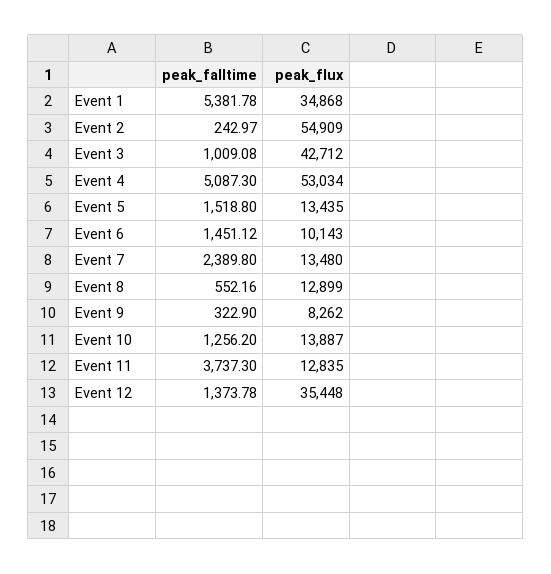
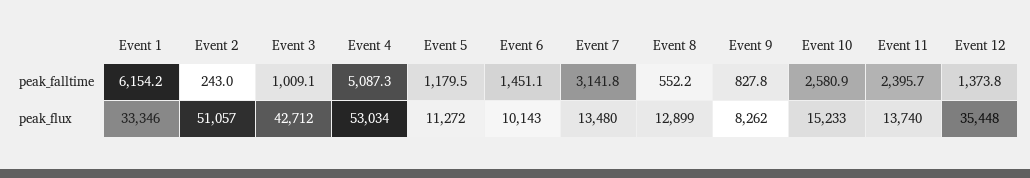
peak_falltime, Event 1: 5381.78 -> 6154.2
peak_flux, Event 1: 34868 -> 33346
peak_flux, Event 2: 54909 -> 51057
peak_falltime, Event 5: 1518.8 -> 1179.5
peak_flux, Event 5: 13435 -> 11272
peak_falltime, Event 7: 2389.8 -> 3141.8
peak_falltime, Event 9: 322.9 -> 827.8
peak_falltime, Event 10: 1256.2 -> 2580.9
peak_flux, Event 10: 13887 -> 15233
peak_falltime, Event 11: 3737.3 -> 2395.7
peak_flux, Event 11: 12835 -> 13740

